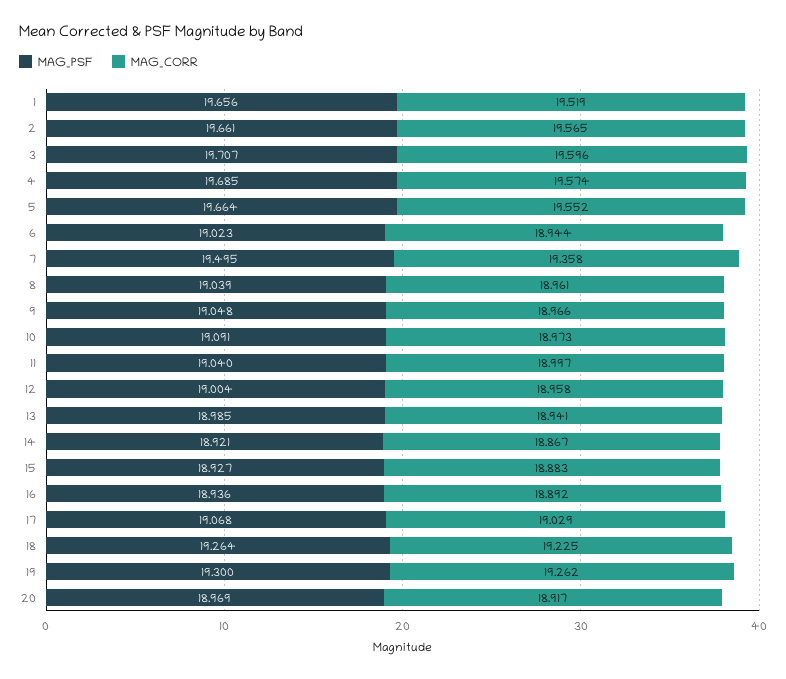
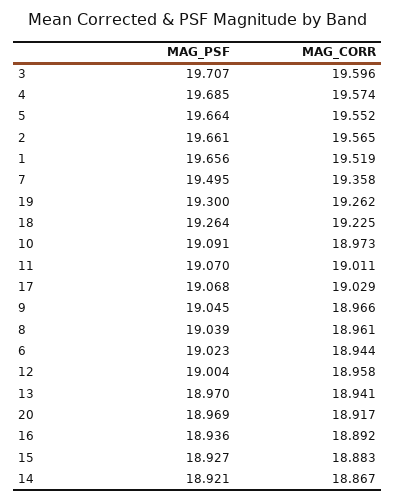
MAG_PSF, 9: 19.048 -> 19.045
MAG_PSF, 11: 19.04 -> 19.07
MAG_CORR, 11: 18.997 -> 19.011
MAG_PSF, 13: 18.985 -> 18.97

